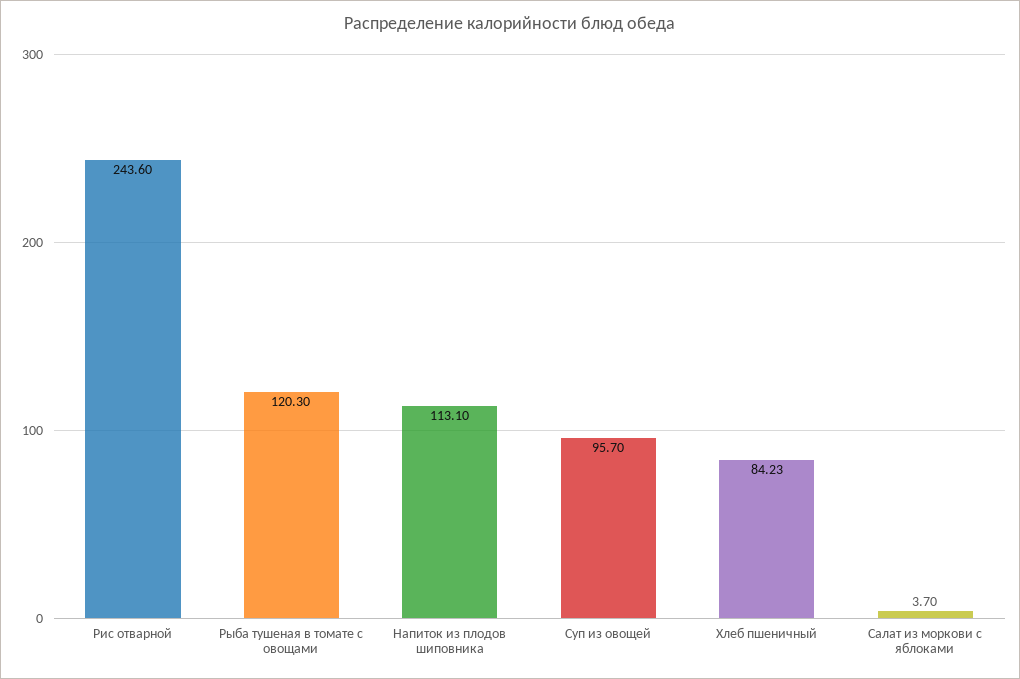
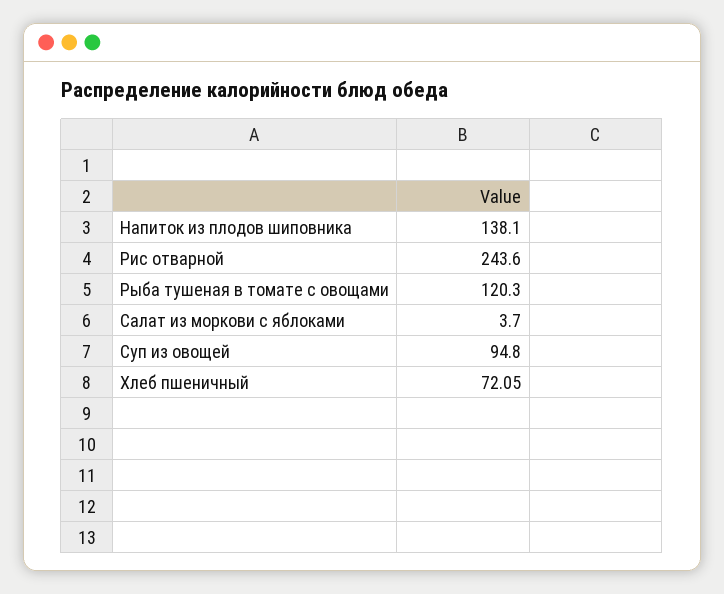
Напиток из плодов шиповника: 113.1 -> 138.1
Суп из овощей: 95.7 -> 94.8
Хлеб пшеничный: 84.23 -> 72.05

